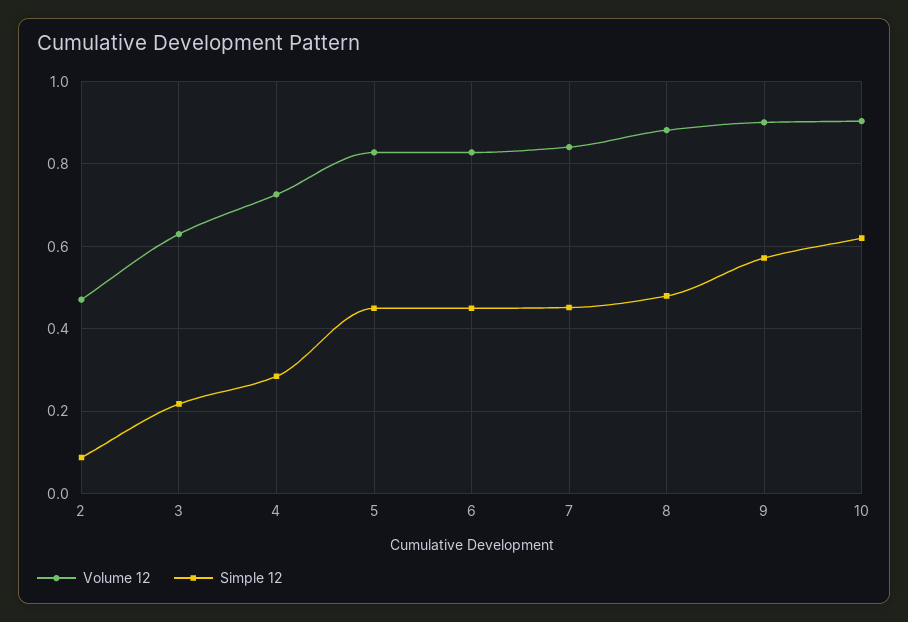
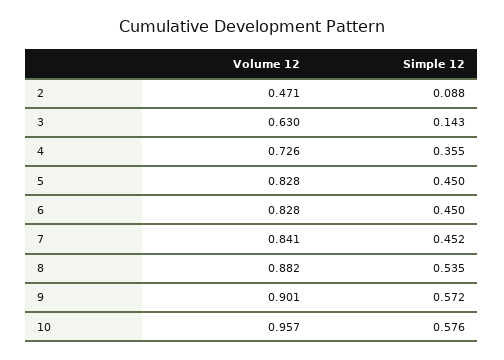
Simple 12, 3: 0.22 -> 0.143
Simple 12, 4: 0.28 -> 0.355
Simple 12, 8: 0.48 -> 0.535
Volume 12, 10: 0.9 -> 0.957
Simple 12, 10: 0.62 -> 0.576

